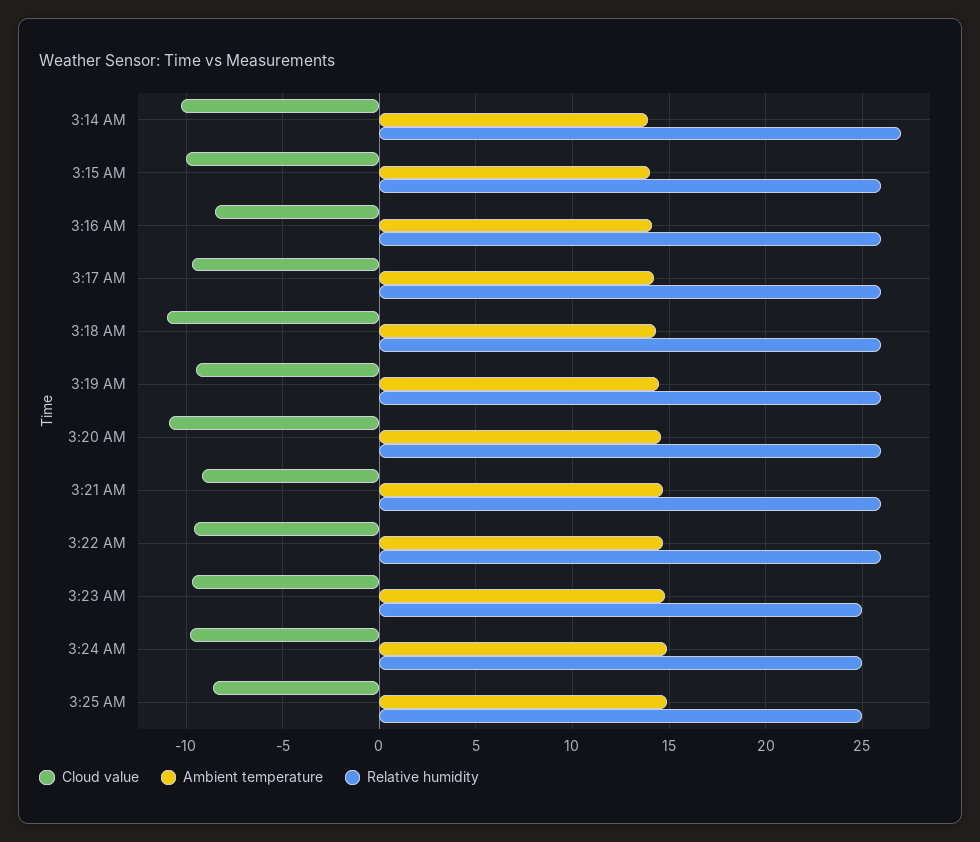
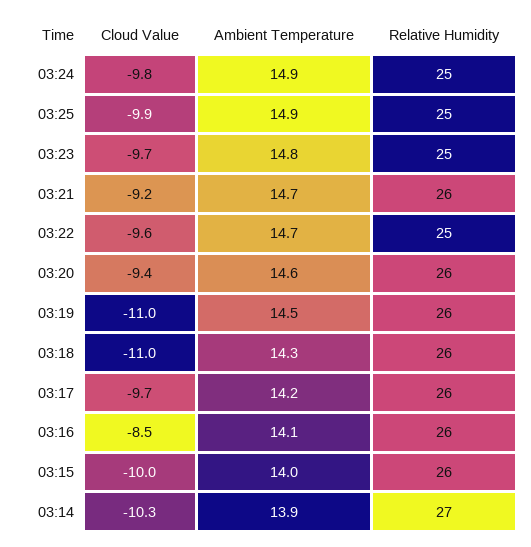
Cloud value, 3:19 AM: -9.5 -> -11
Cloud value, 3:20 AM: -11 -> -9.4
Relative humidity, 3:22 AM: 26 -> 25
Cloud value, 3:25 AM: -8.5 -> -9.9

